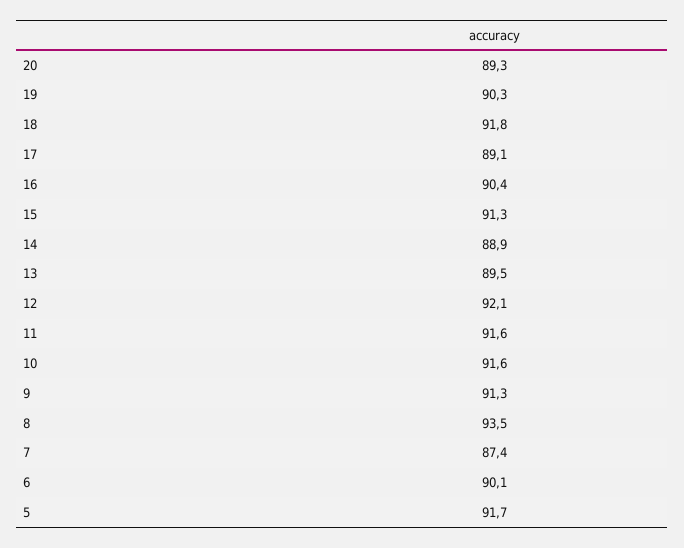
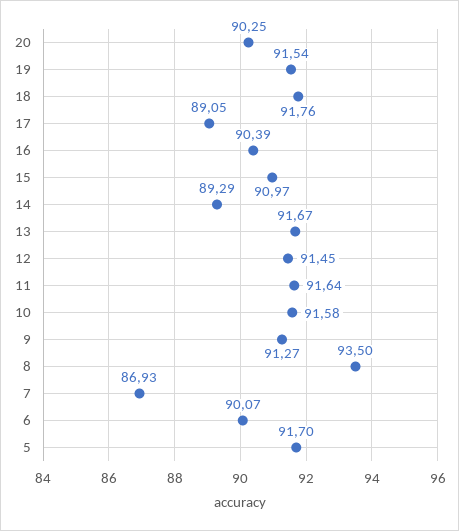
20: 89.3 -> 90.25
19: 90.3 -> 91.54
15: 91.3 -> 90.97
14: 88.9 -> 89.29
13: 89.5 -> 91.67
12: 92.1 -> 91.45
7: 87.4 -> 86.93

